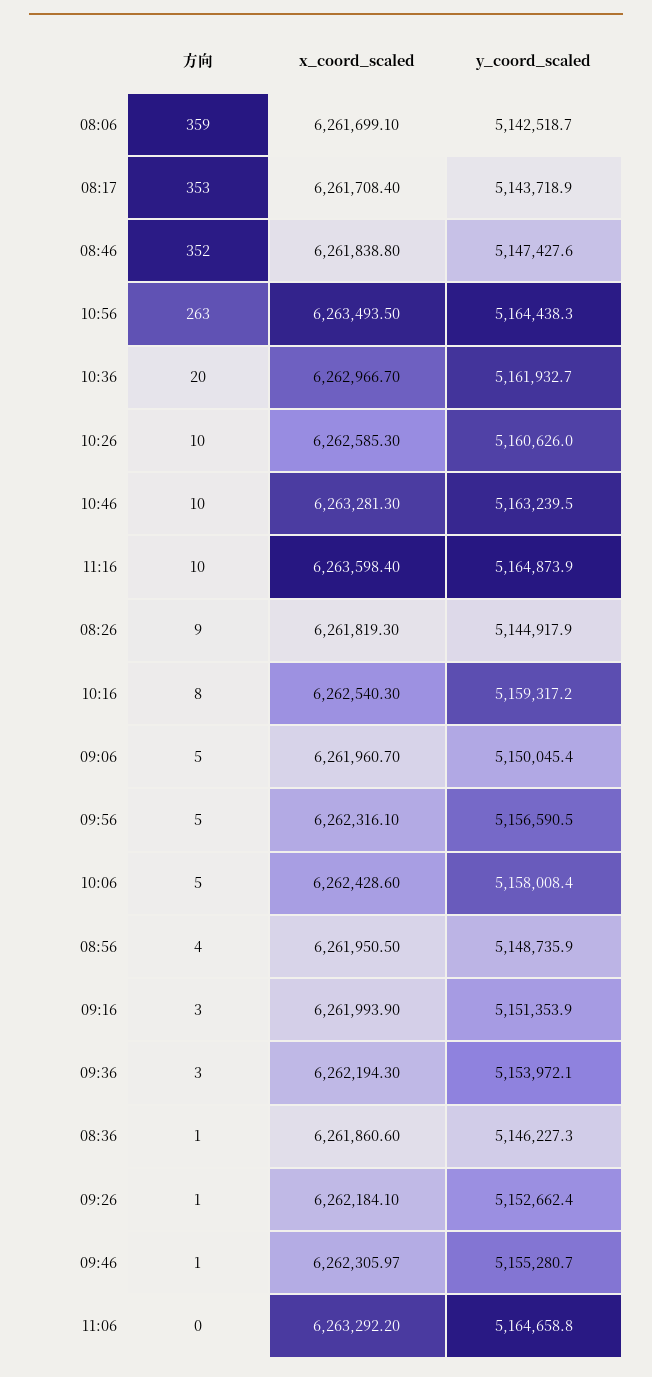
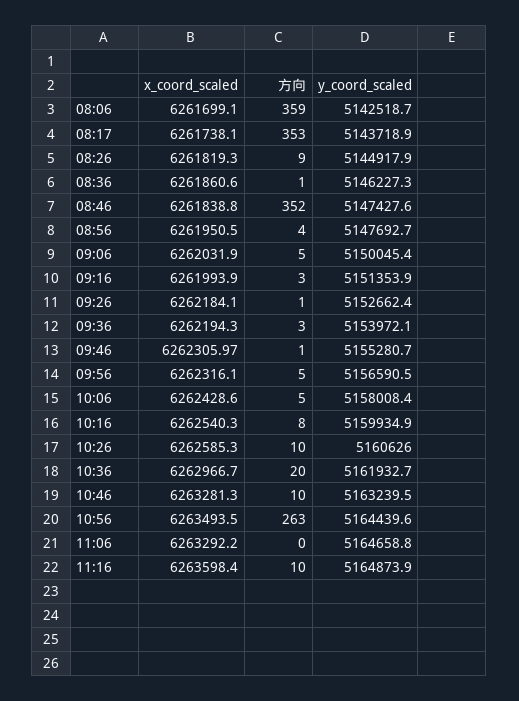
x_coord_scaled, 08:17: 6261708.4 -> 6261738.1
y_coord_scaled, 10:56: 5164438.3 -> 5164439.6
y_coord_scaled, 10:16: 5159317.2 -> 5159934.9
x_coord_scaled, 09:06: 6261960.7 -> 6262031.9
y_coord_scaled, 08:56: 5148735.9 -> 5147692.7

